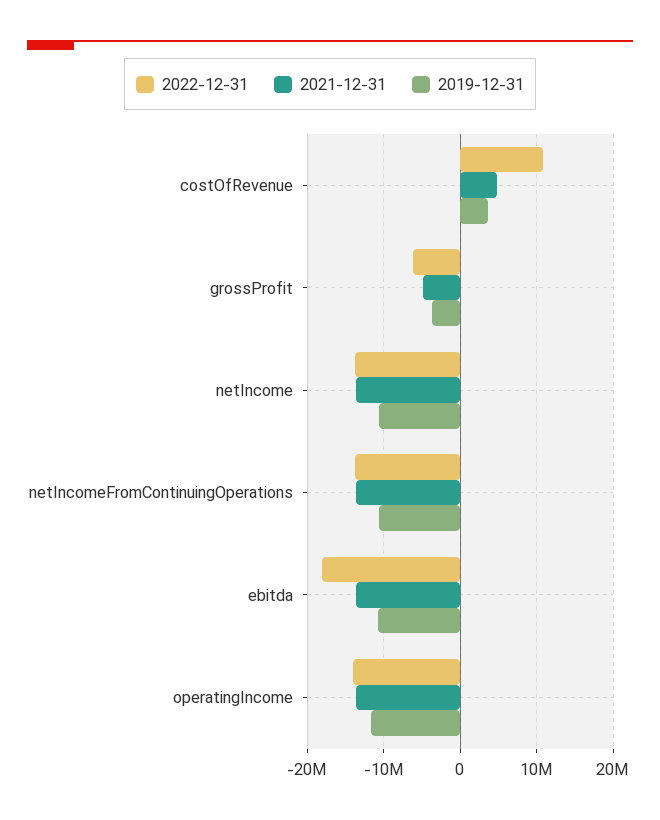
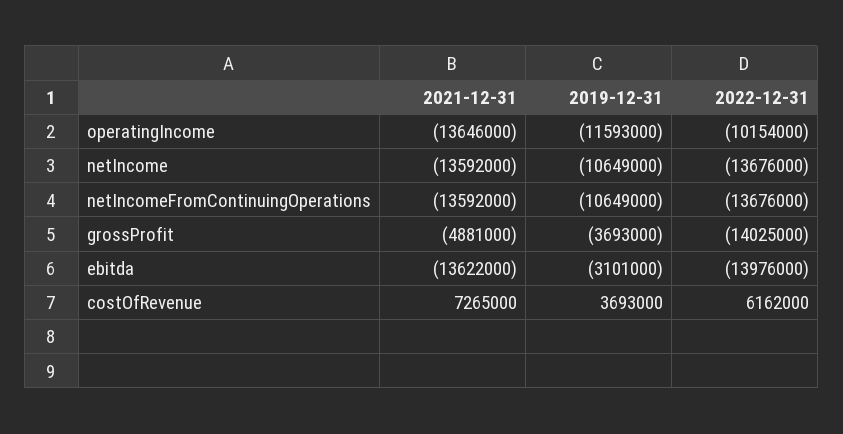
2022-12-31, costOfRevenue: 11000000 -> 6162000
2021-12-31, costOfRevenue: 5000000 -> 7265000
2022-12-31, grossProfit: -6000000 -> -14025000
2022-12-31, ebitda: -18000000 -> -13976000
2019-12-31, ebitda: -11000000 -> -3101000
2022-12-31, operatingIncome: -14000000 -> -10154000

